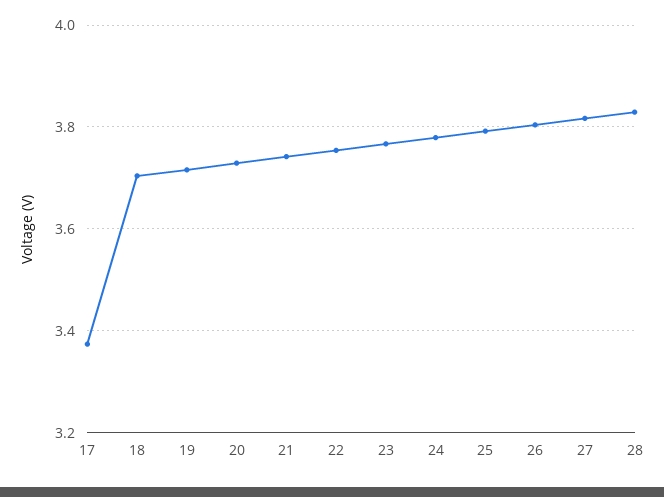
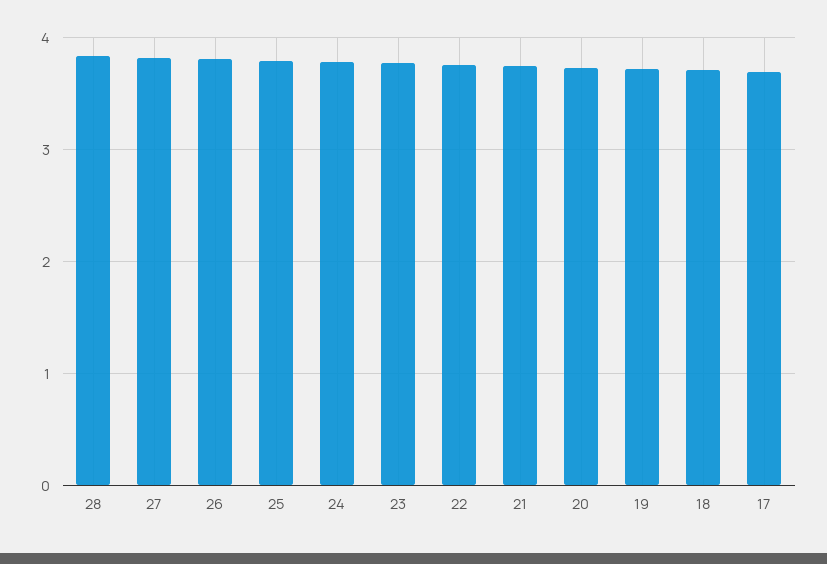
17: 3.38 -> 3.7

